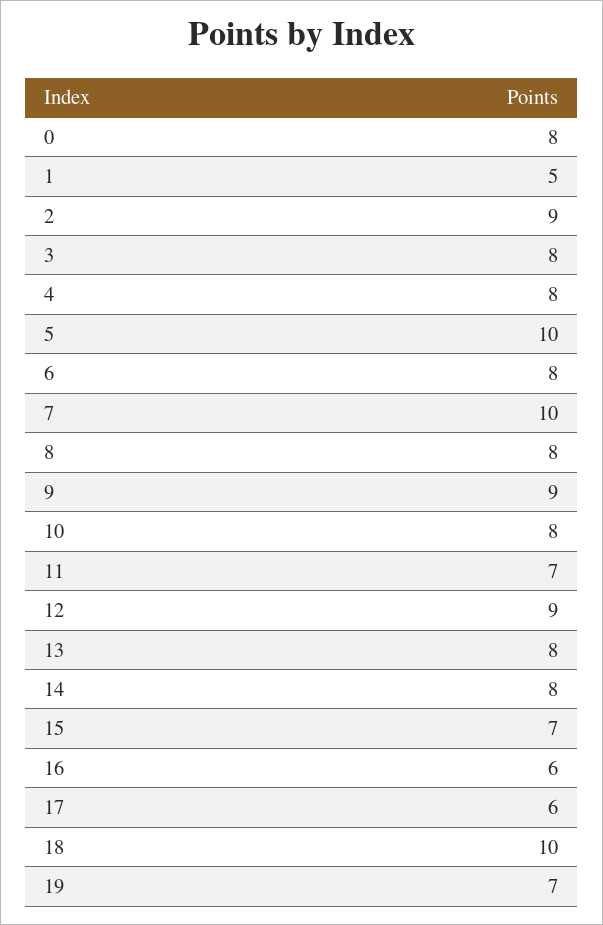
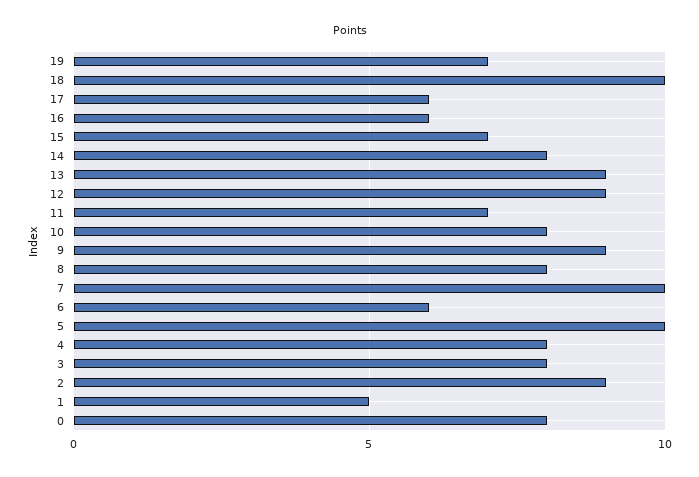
6: 8 -> 6
13: 8 -> 9

